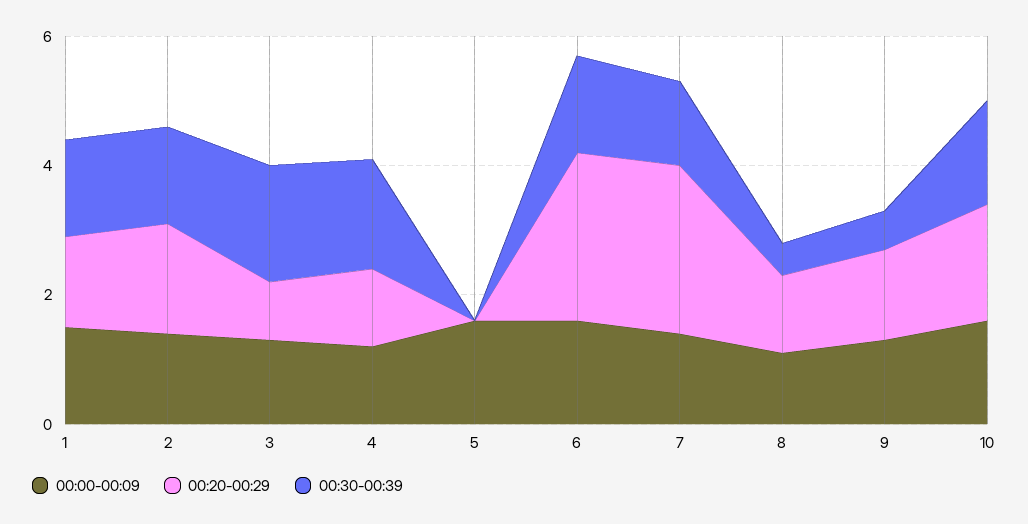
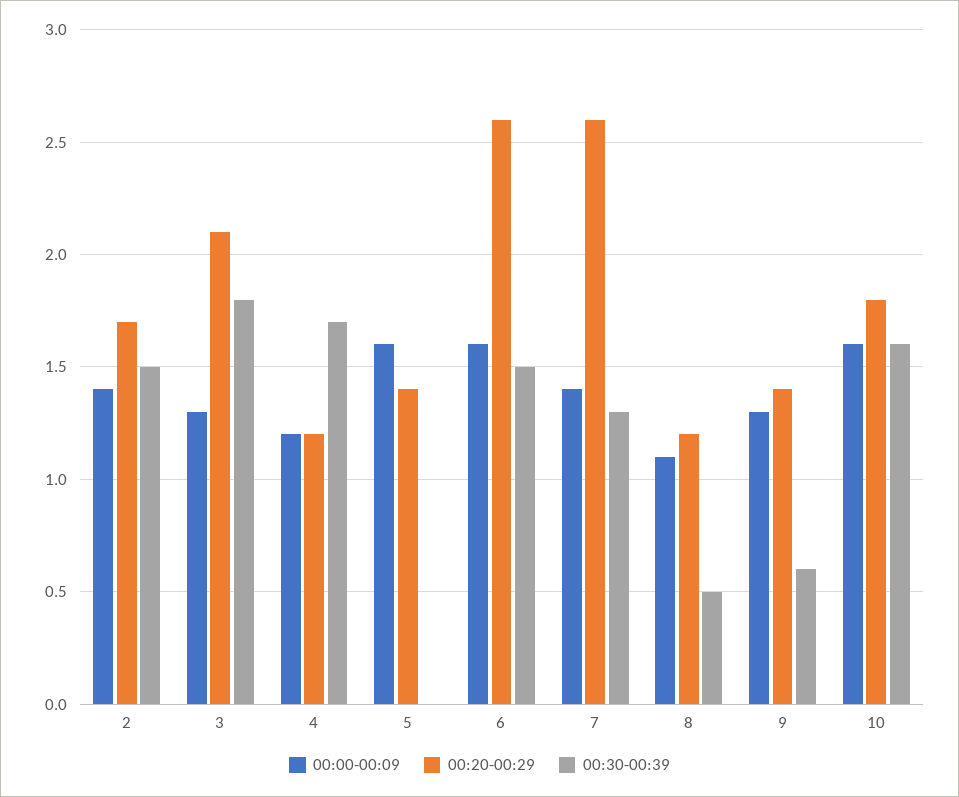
00:00-00:09, 1: 1.5 -> none
00:20-00:29, 1: 1.5 -> none
00:30-00:39, 1: 1.5 -> none
00:20-00:29, 3: 1 -> 2.1
00:20-00:29, 5: 0 -> 1.4

